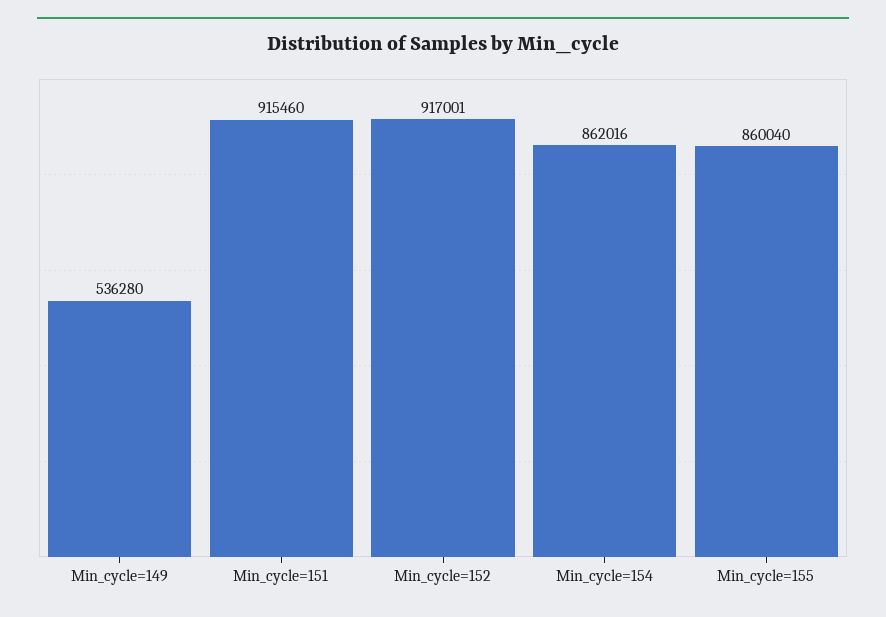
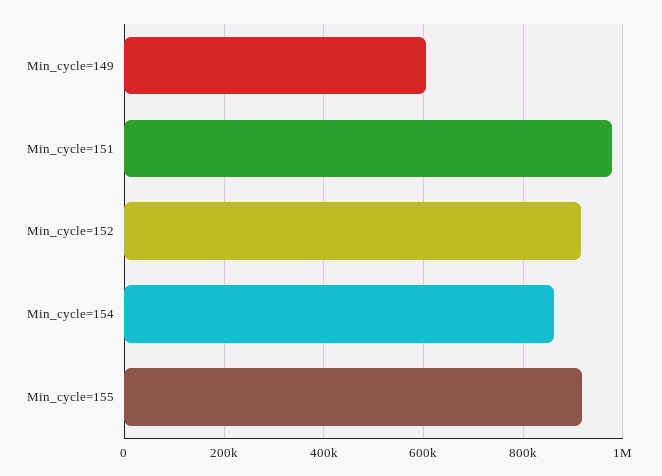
Min_cycle=149: 536280 -> 600000
Min_cycle=151: 915460 -> 980000
Min_cycle=155: 860040 -> 920000

